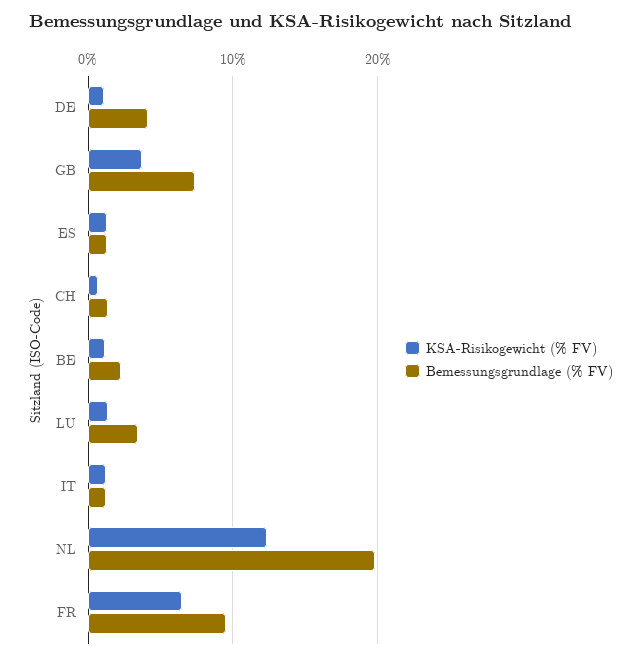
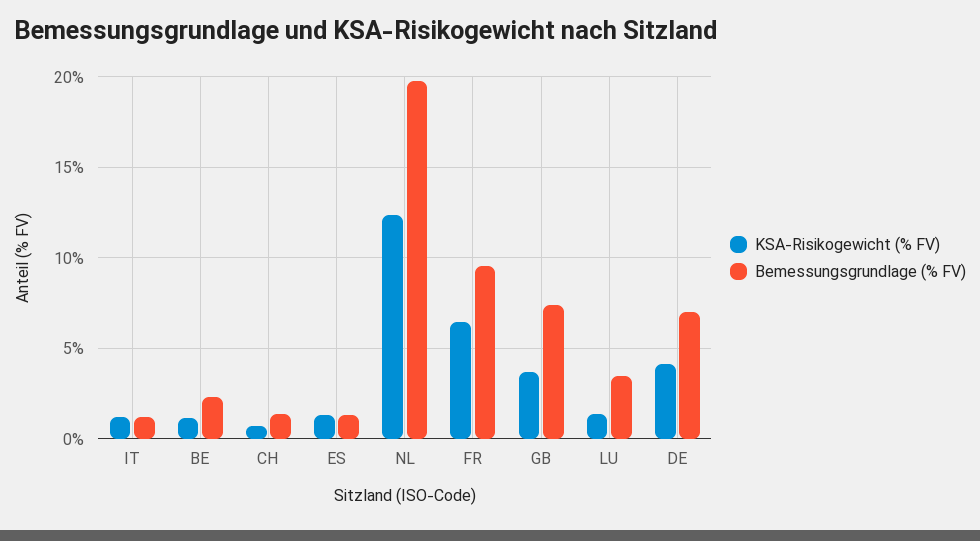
KSA-Risikogewicht (% FV), DE: 1 -> 4
Bemessungsgrundlage (% FV), DE: 4 -> 7

